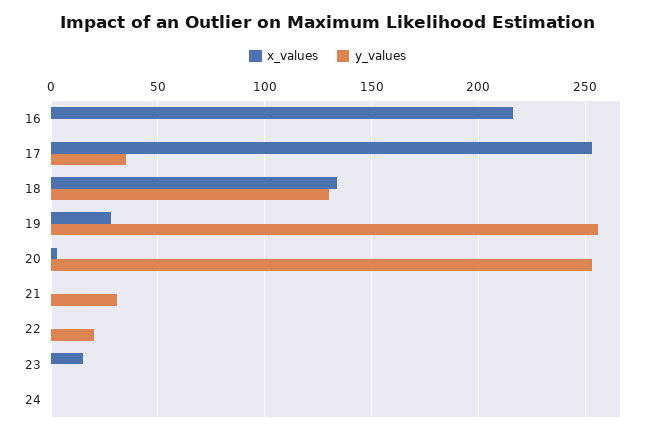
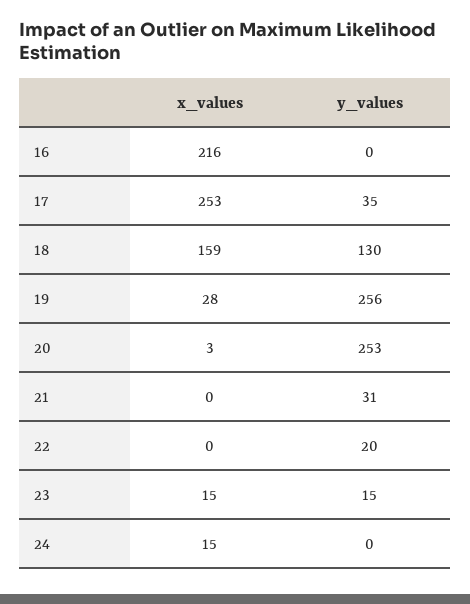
x_values, 18: 135 -> 159
y_values, 23: 0 -> 15
x_values, 24: 0 -> 15

